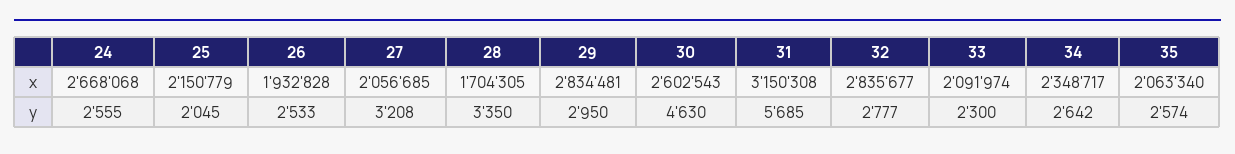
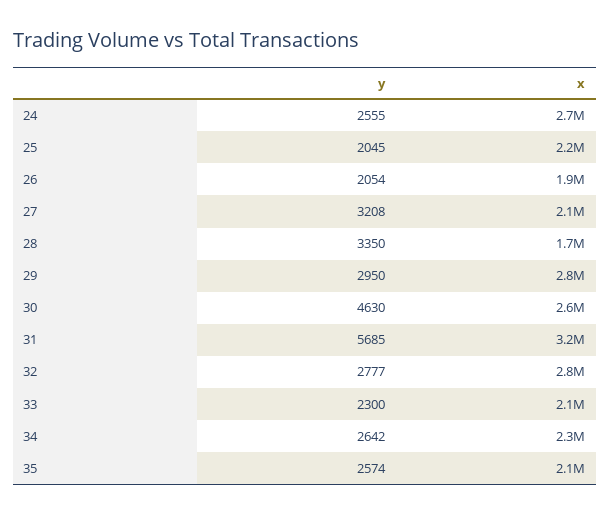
26, y: 2533 -> 2054

